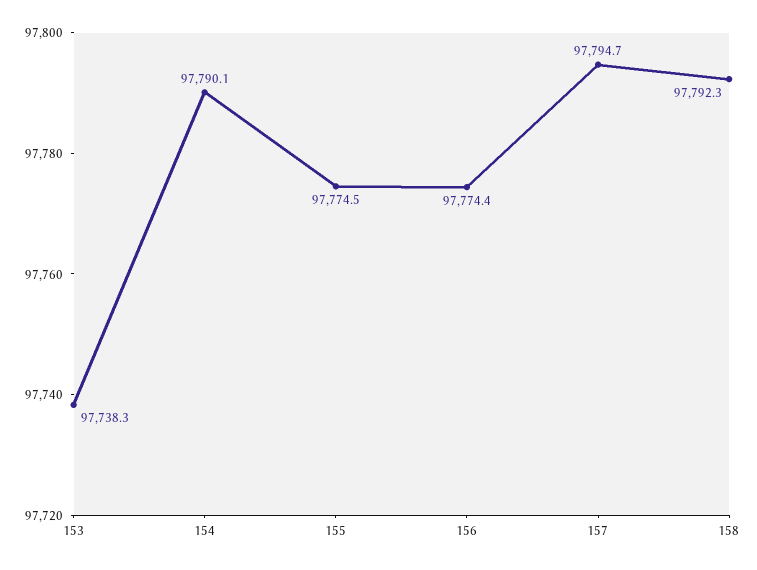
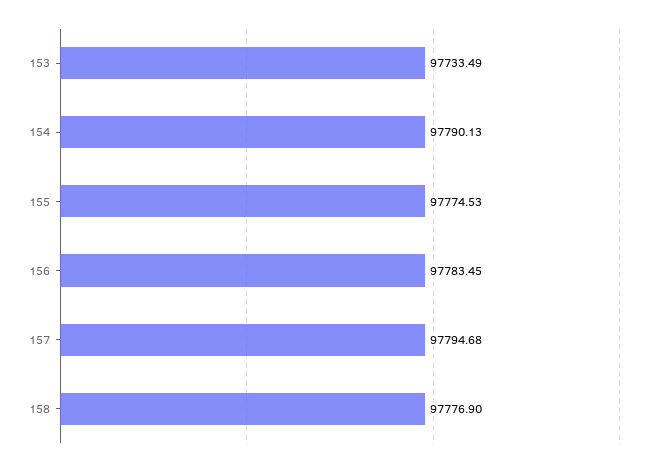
153: 97738.3 -> 97733.49
156: 97774.4 -> 97783.45
158: 97792.3 -> 97776.9

